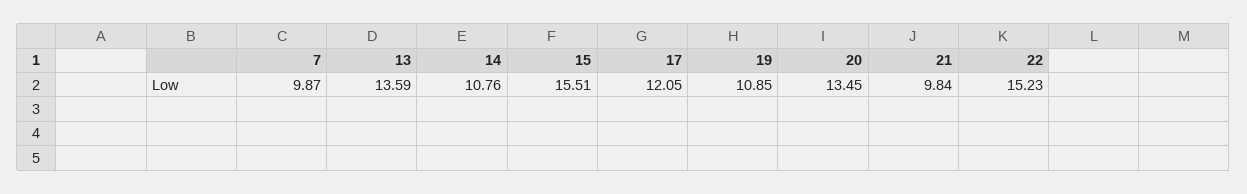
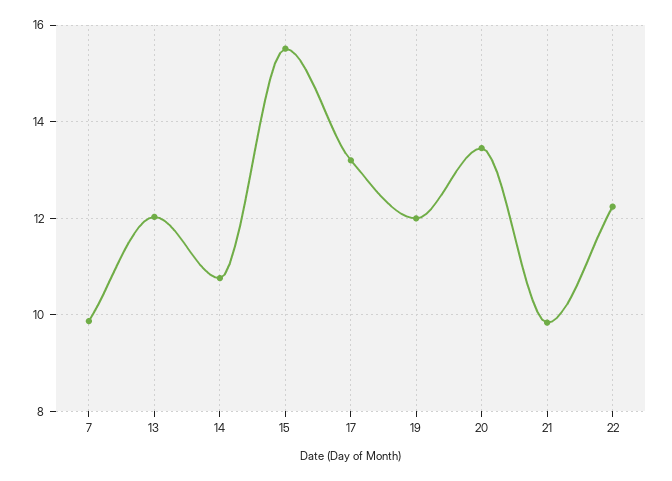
13: 13.59 -> 12
17: 12.05 -> 13.2
19: 10.85 -> 12
22: 15.23 -> 12.2

